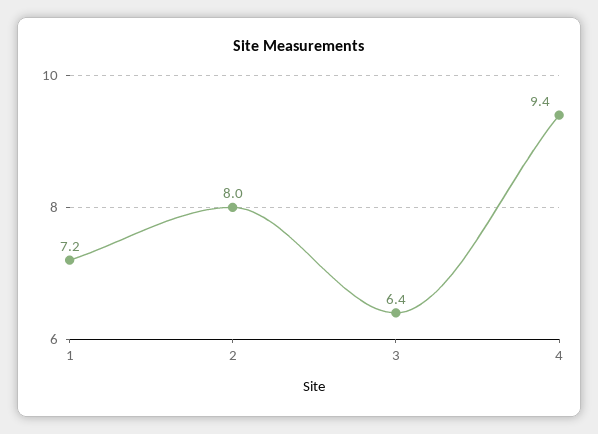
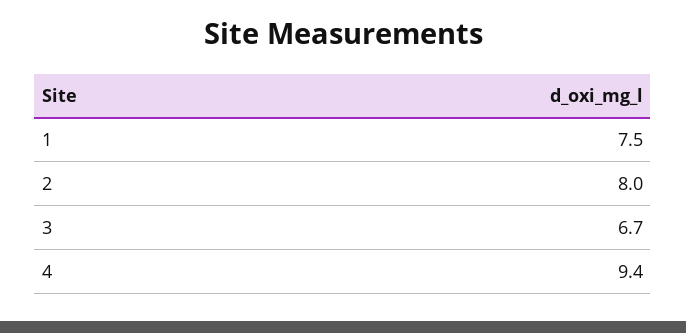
1: 7.2 -> 7.5
3: 6.4 -> 6.7

